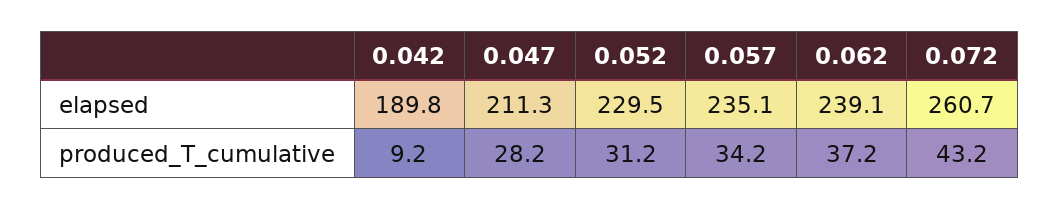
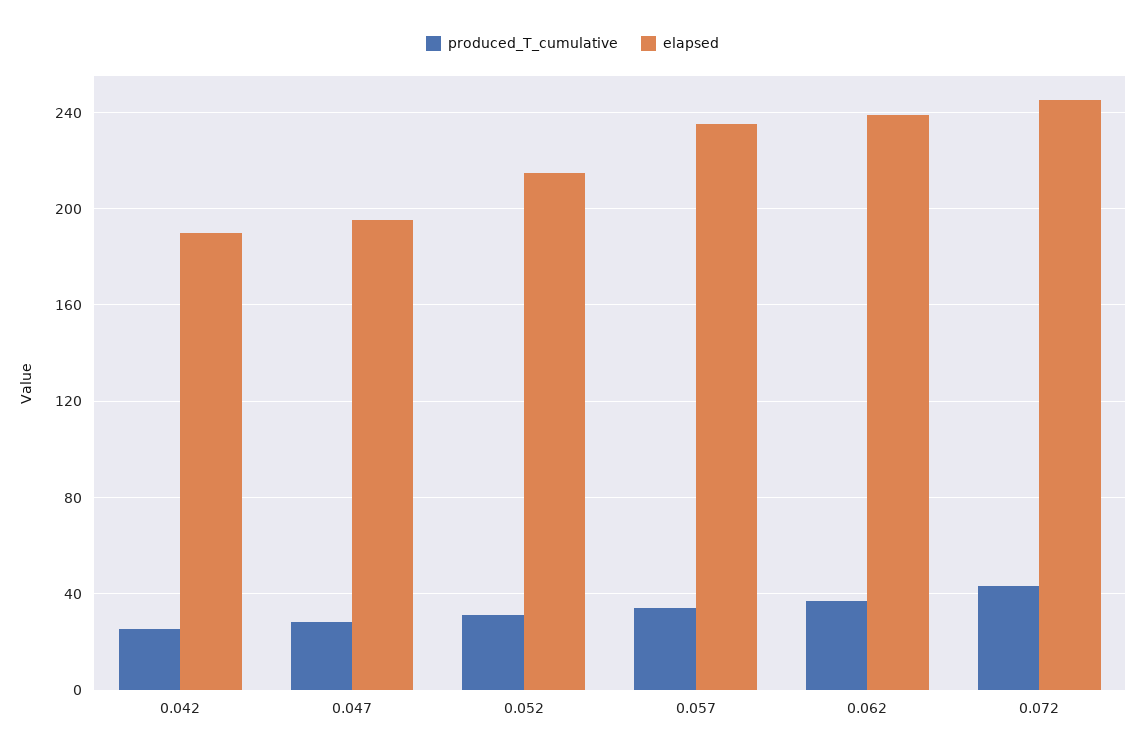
elapsed, 0.047: 211.3 -> 195
elapsed, 0.052: 229.5 -> 215
elapsed, 0.072: 260.7 -> 245
produced_T_cumulative, 0.042: 9.2 -> 25

